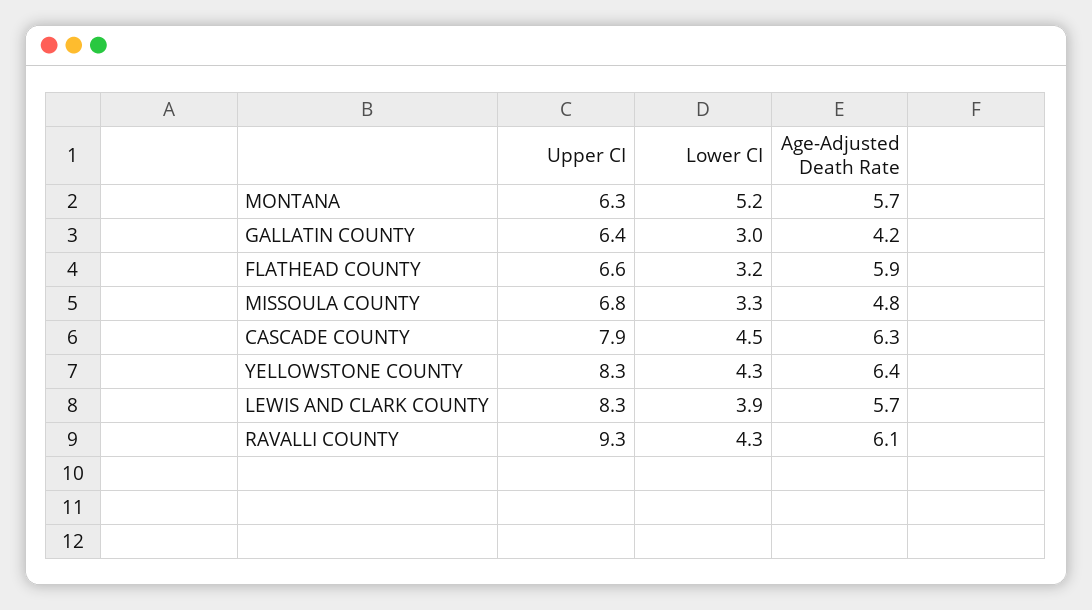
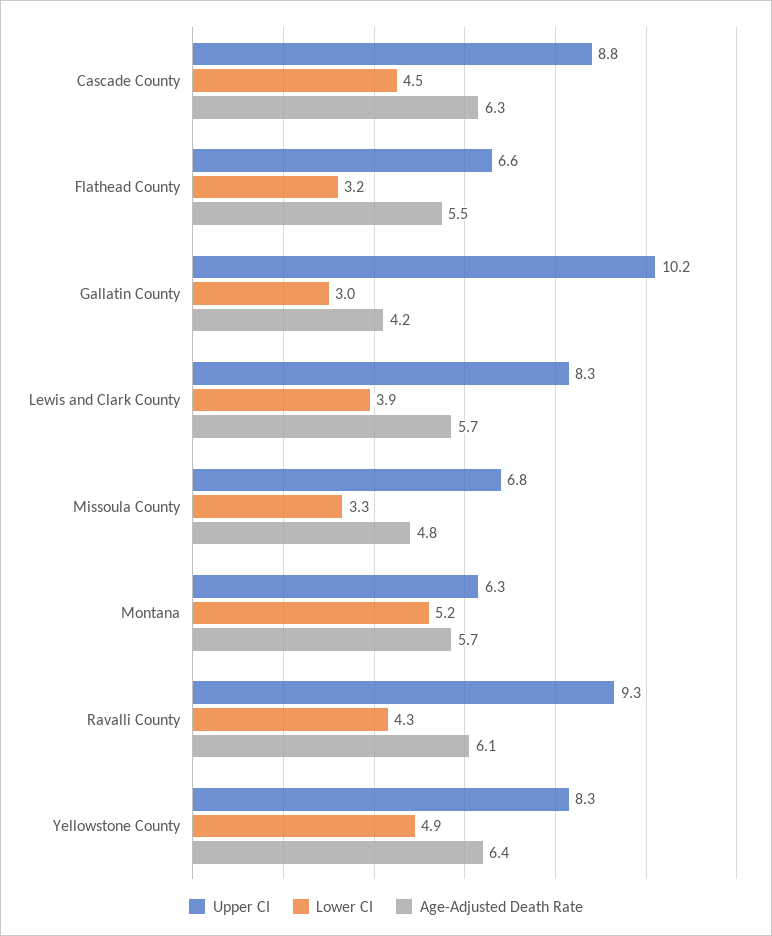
Upper CI, GALLATIN COUNTY: 6.4 -> 10.2
Age-Adjusted Death Rate, FLATHEAD COUNTY: 5.9 -> 5.5
Upper CI, CASCADE COUNTY: 7.9 -> 8.8
Lower CI, YELLOWSTONE COUNTY: 4.3 -> 4.9

